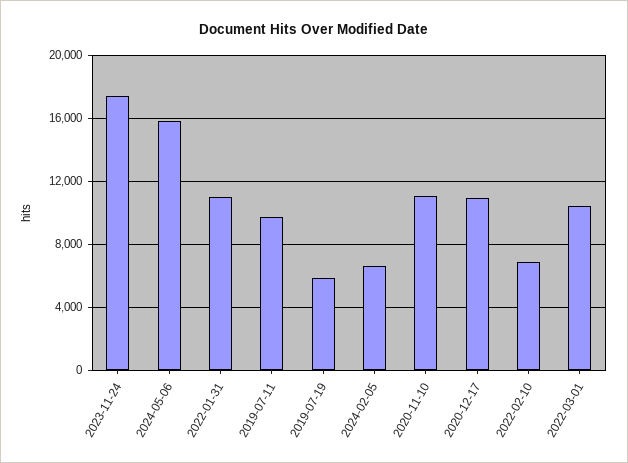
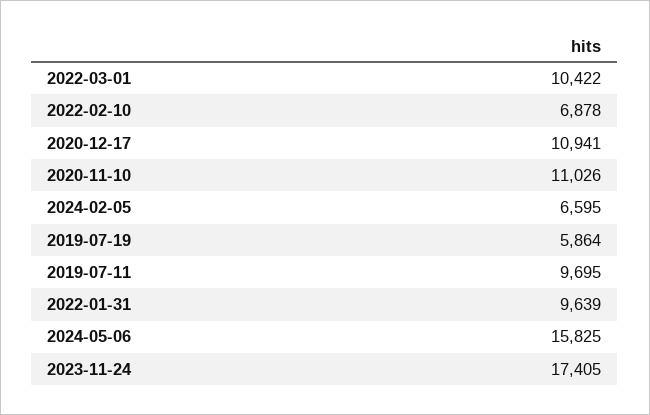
2022-01-31: 11000 -> 9639

